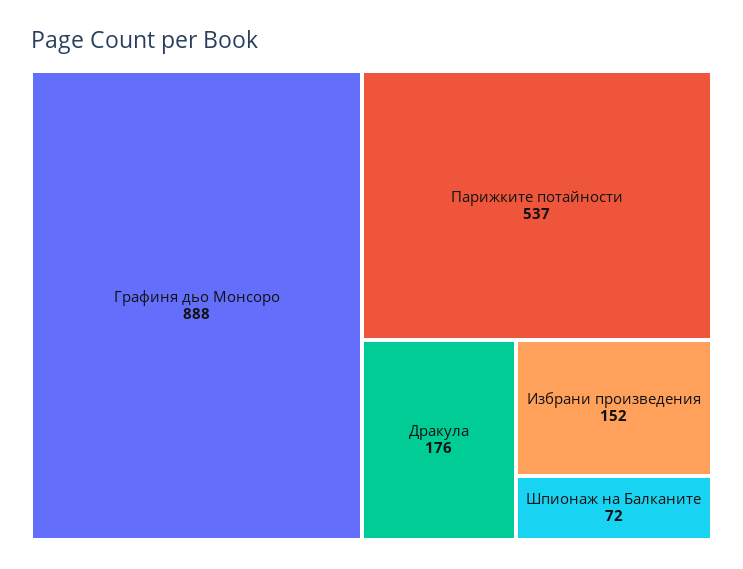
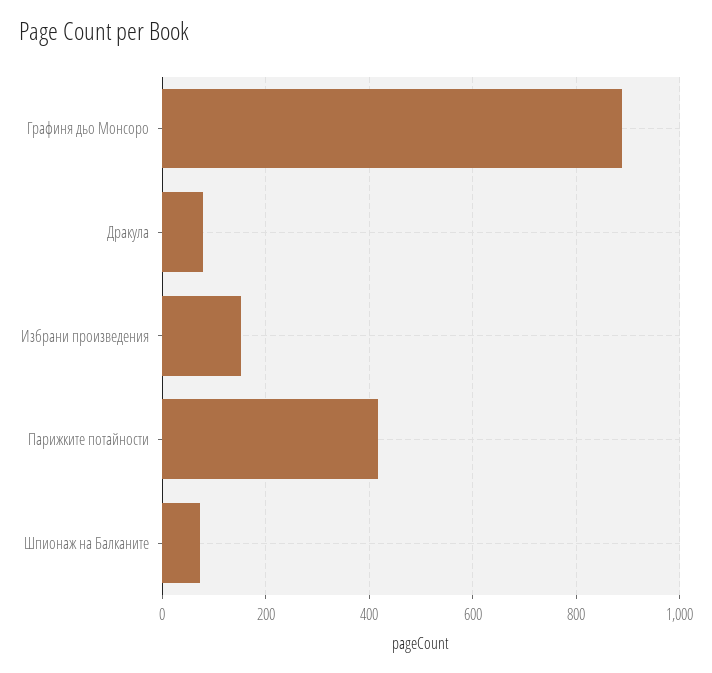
Парижките потайности: 537 -> 420
Дракула: 176 -> 80

